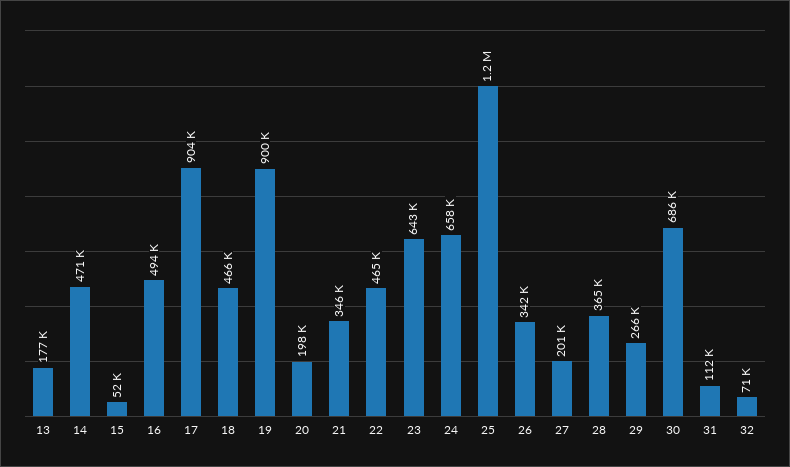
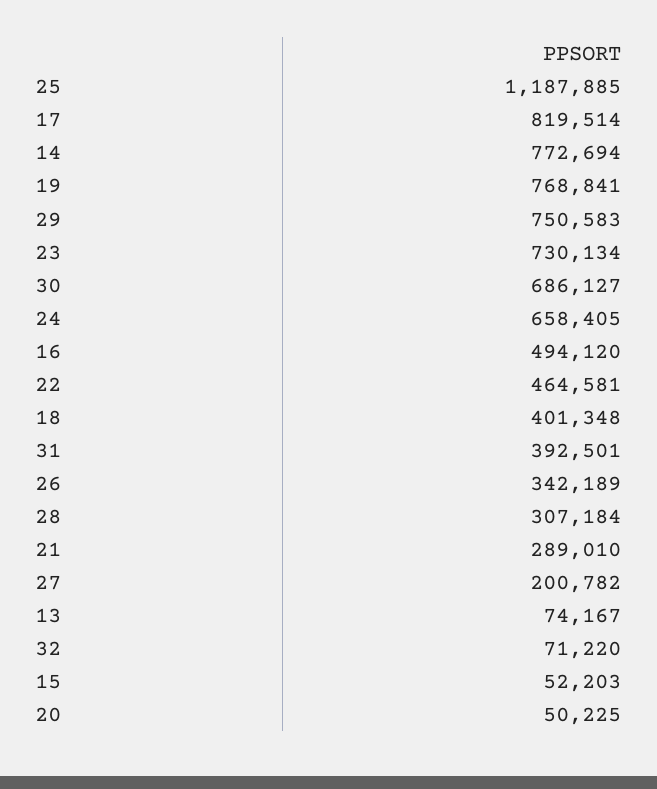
13: 177000 -> 74167
14: 471000 -> 772694
17: 904000 -> 819514
18: 466000 -> 401348
19: 900000 -> 768841
20: 198000 -> 50225
21: 346000 -> 289010
23: 643000 -> 730134
28: 365000 -> 307184
29: 266000 -> 750583
31: 112000 -> 392501

